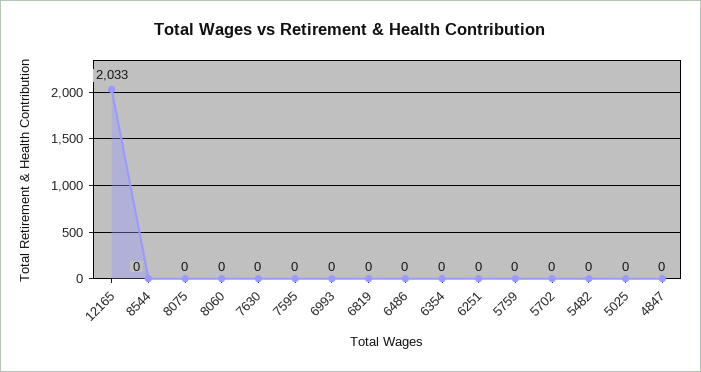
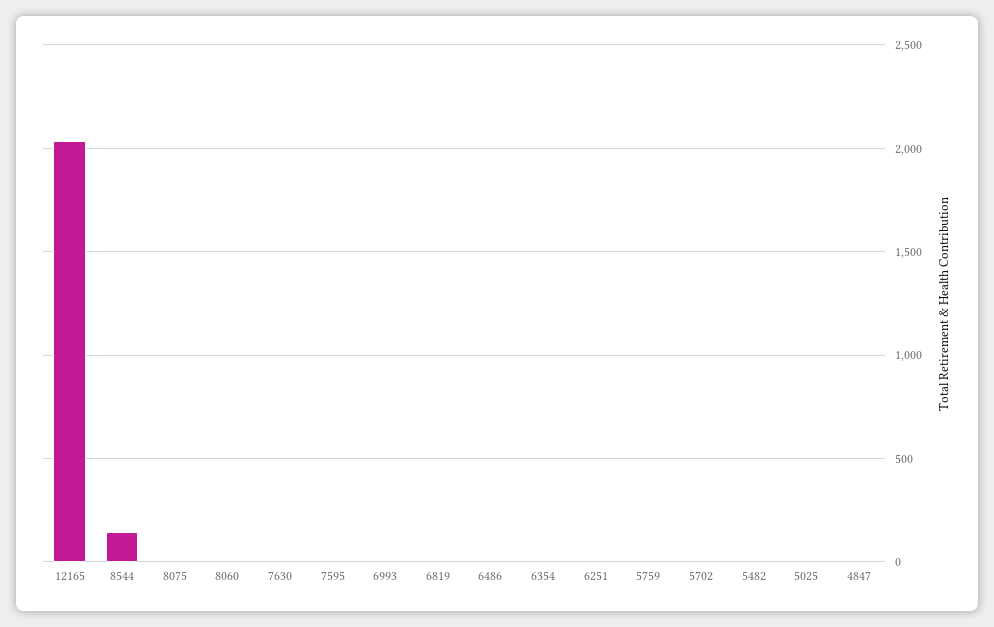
8544: 0 -> 150

